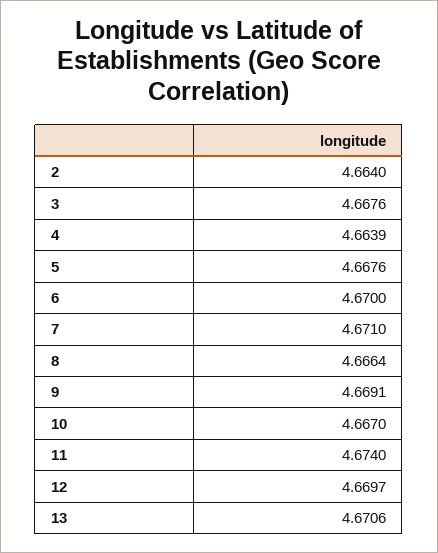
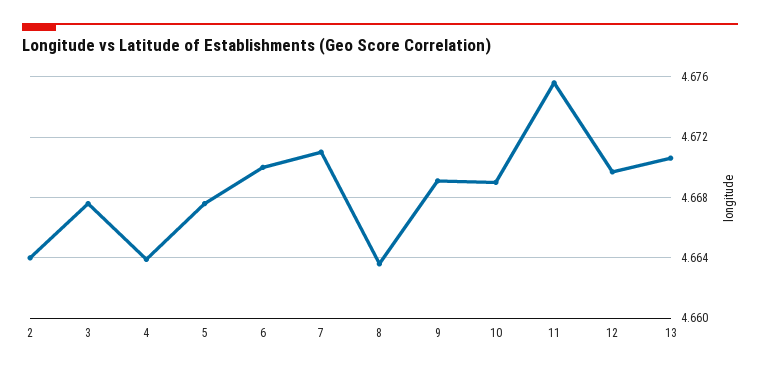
8: 4.6664 -> 4.6635
10: 4.667 -> 4.669
11: 4.674 -> 4.6755

